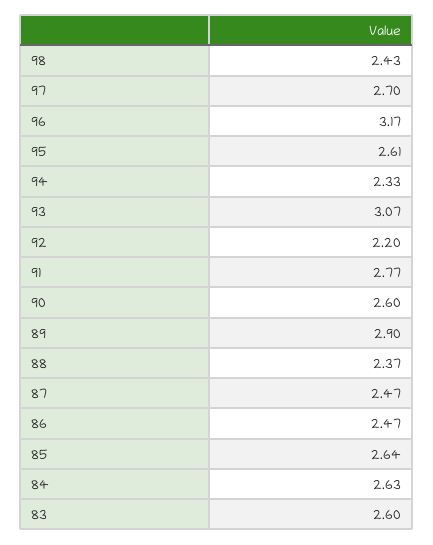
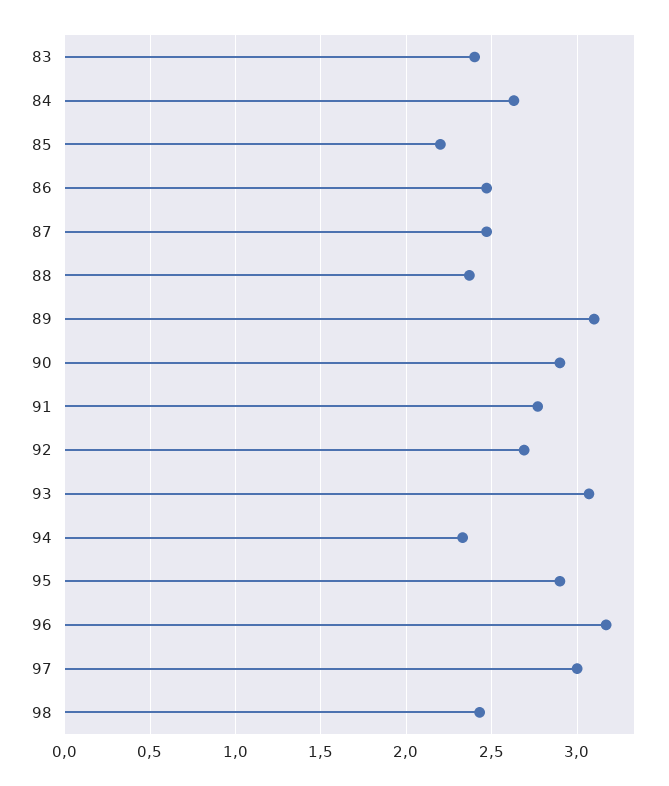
97: 2.7 -> 3
95: 2.61 -> 2.9
92: 2.2 -> 2.7
90: 2.6 -> 2.9
89: 2.9 -> 3.1
85: 2.64 -> 2.2
83: 2.6 -> 2.4

